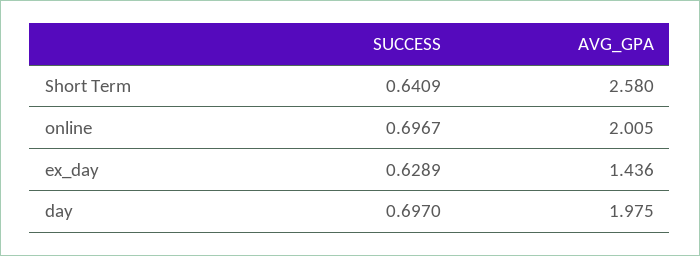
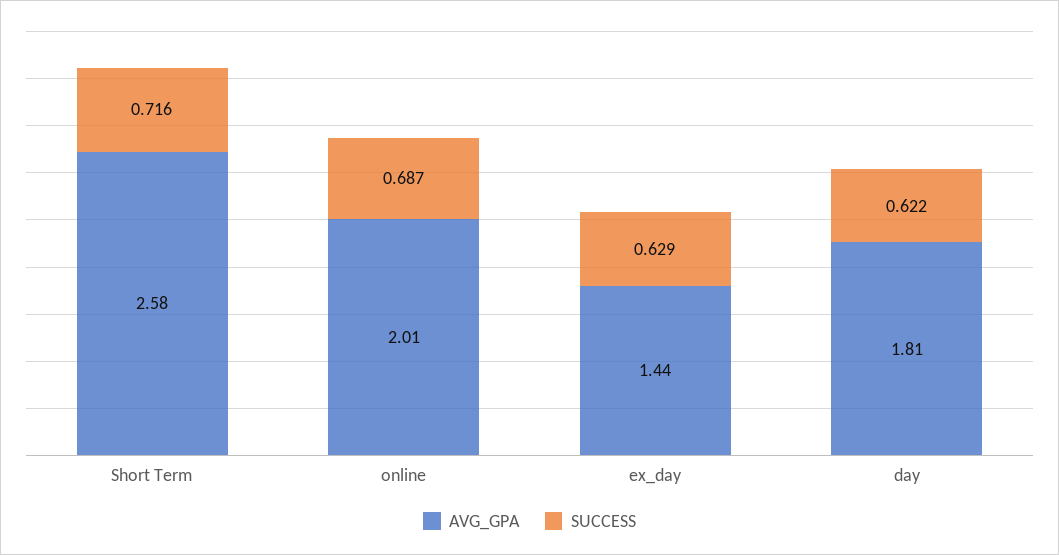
SUCCESS, Short Term: 0.6409 -> 0.716
SUCCESS, online: 0.6967 -> 0.687
SUCCESS, day: 0.697 -> 0.622
AVG_GPA, day: 1.975 -> 1.81

